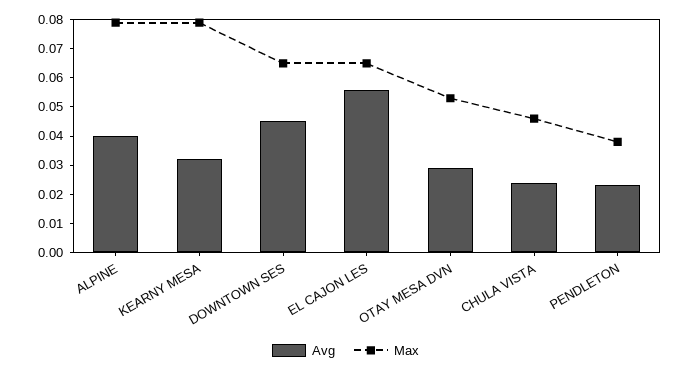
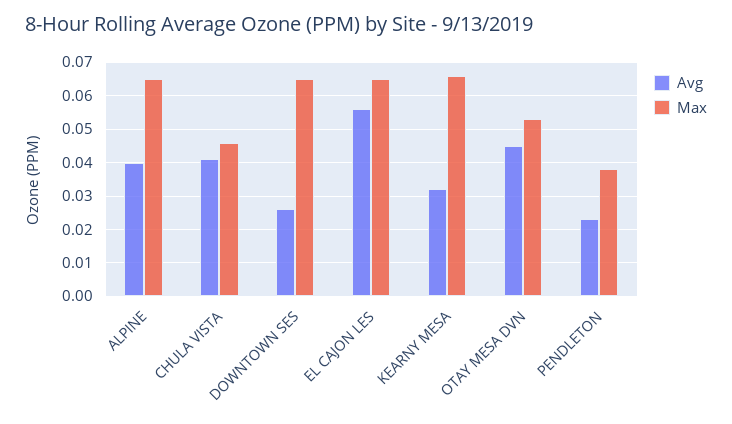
Max, ALPINE: 0.08 -> 0.065
Max, KEARNY MESA: 0.08 -> 0.065
Avg, DOWNTOWN SES: 0.045 -> 0.025
Avg, OTAY MESA DVN: 0.03 -> 0.045
Avg, CHULA VISTA: 0.025 -> 0.04

